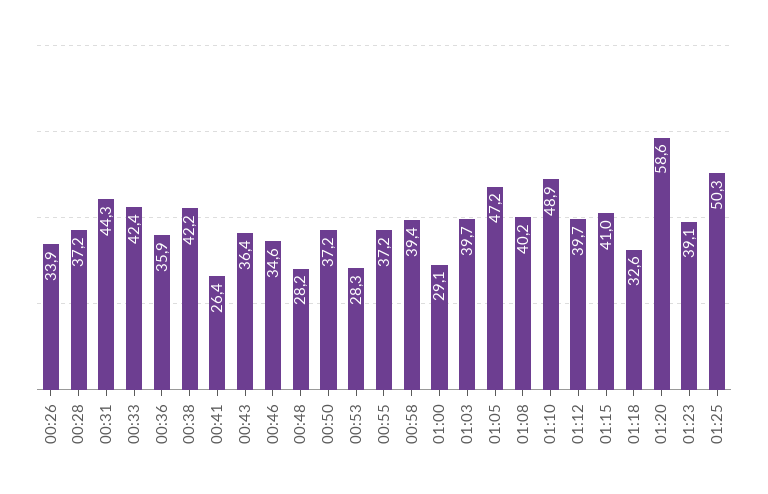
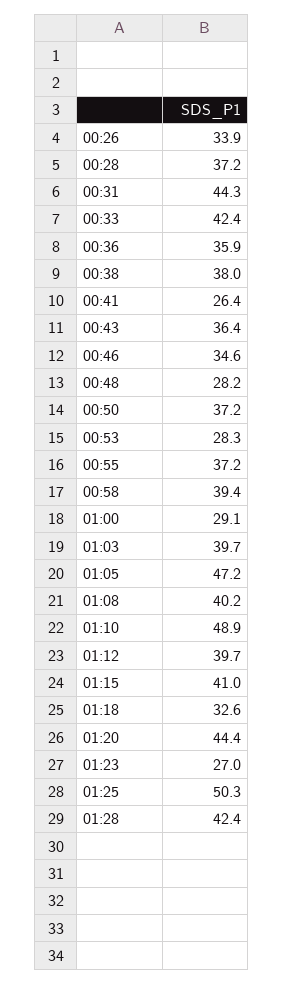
00:38: 42.2 -> 38
01:20: 58.6 -> 44.4
01:23: 39.1 -> 27
01:28: none -> 42.4

